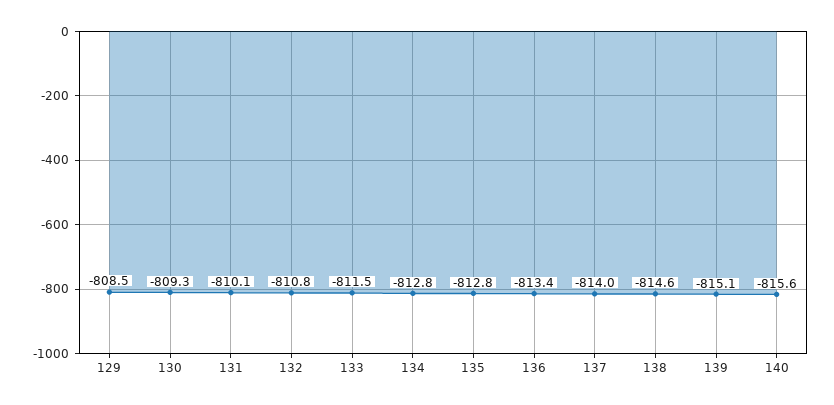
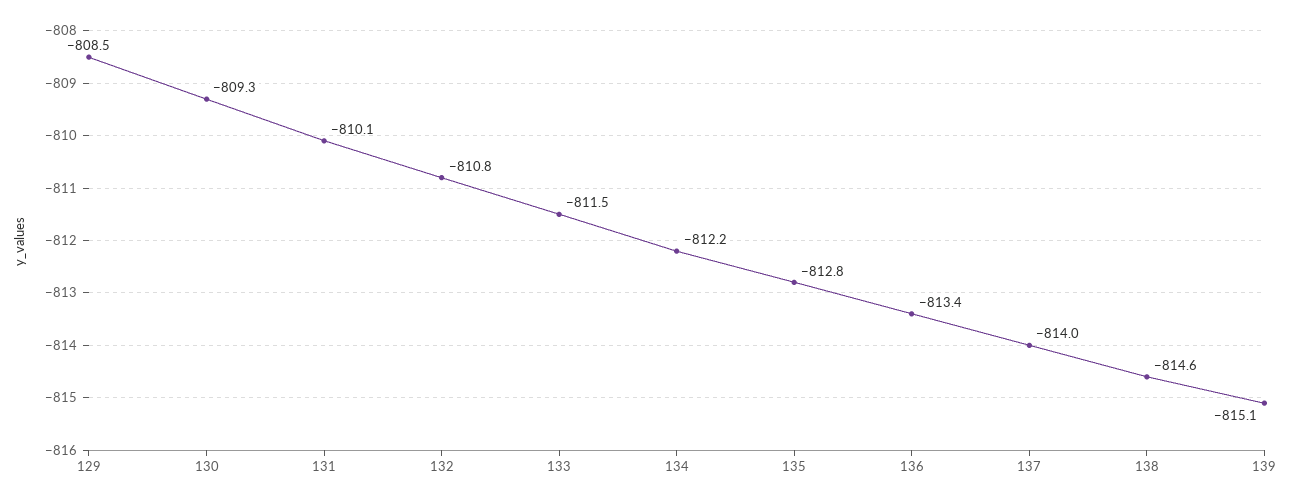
134: -812.8 -> -812.2
140: -815.6 -> none

